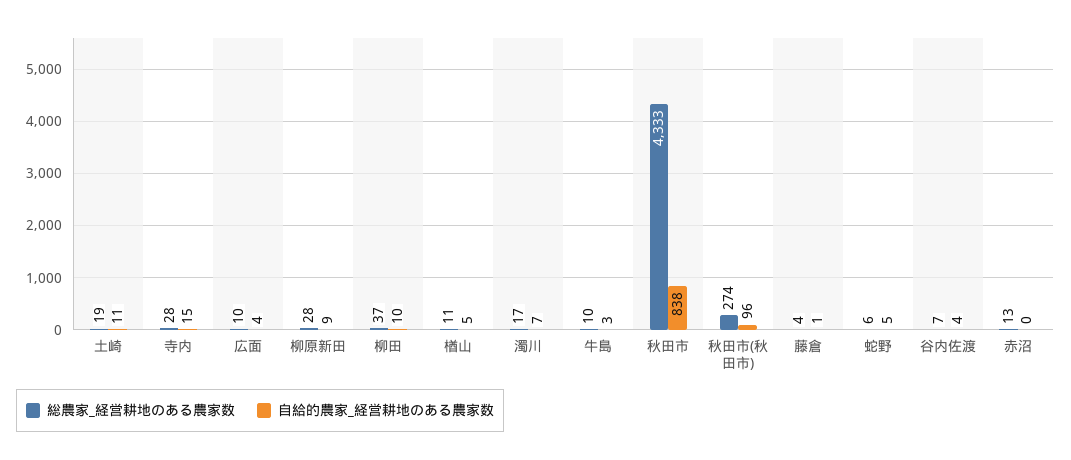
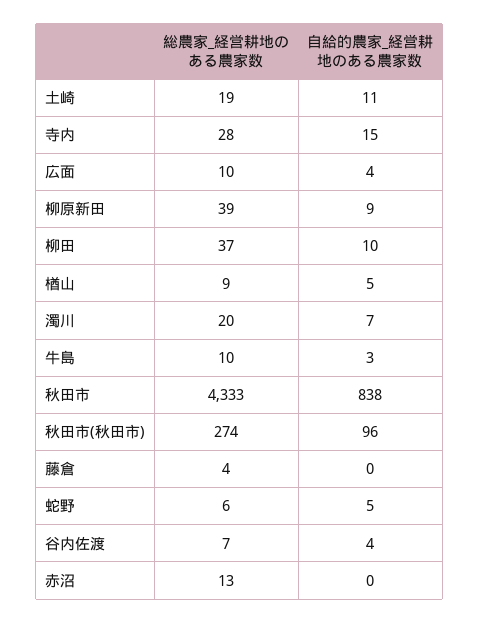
総農家_経営耕地のある農家数, 柳原新田: 28 -> 39
総農家_経営耕地のある農家数, 楢山: 11 -> 9
総農家_経営耕地のある農家数, 濁川: 17 -> 20
自給的農家_経営耕地のある農家数, 藤倉: 1 -> 0

